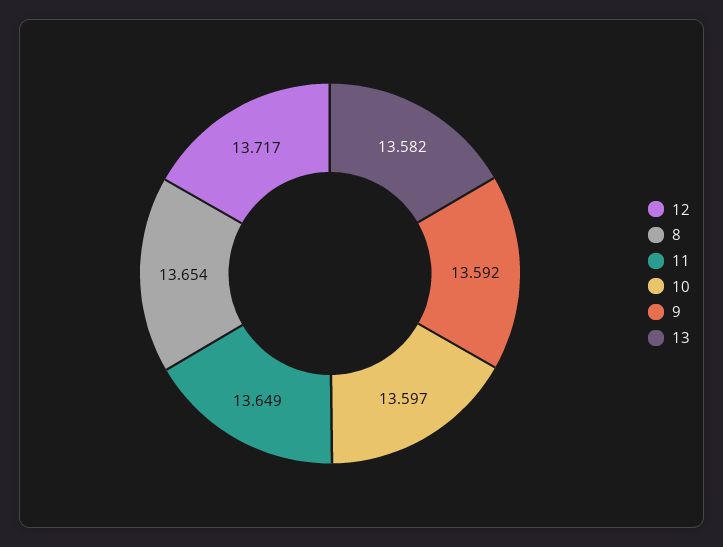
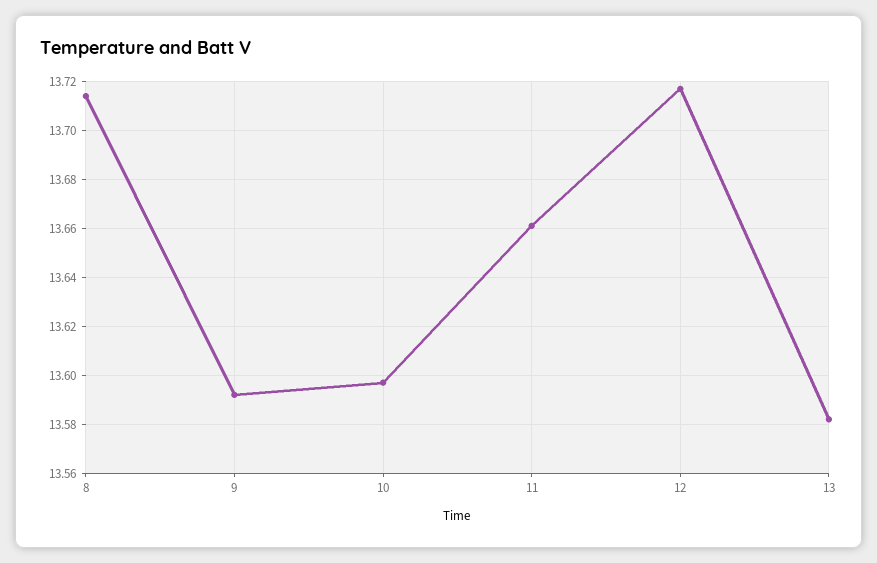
8: 13.654 -> 13.715
11: 13.649 -> 13.66

